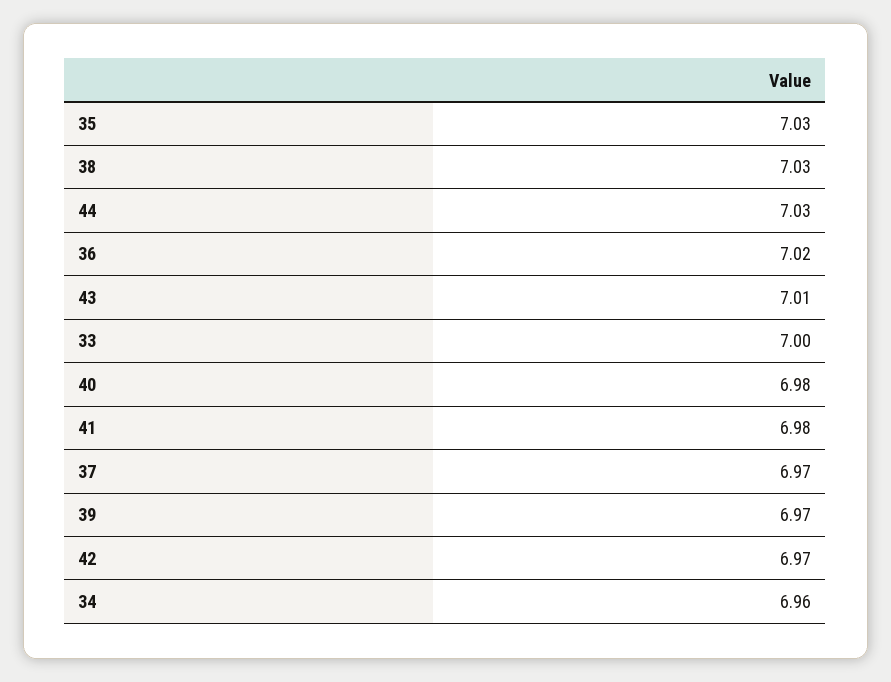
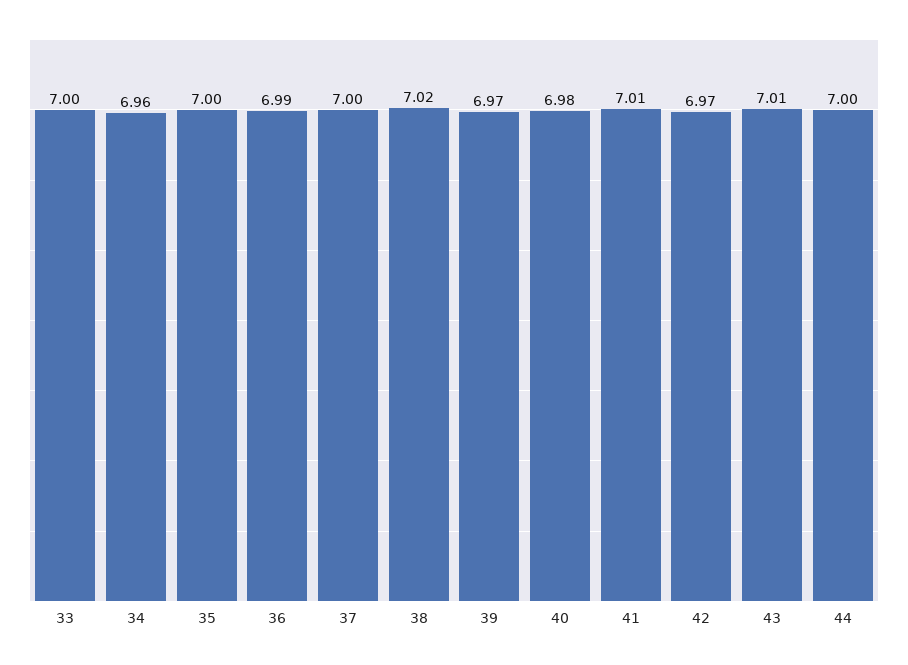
35: 7.03 -> 7
38: 7.03 -> 7.02
44: 7.03 -> 7
36: 7.02 -> 6.99
41: 6.98 -> 7.01
37: 6.97 -> 7

